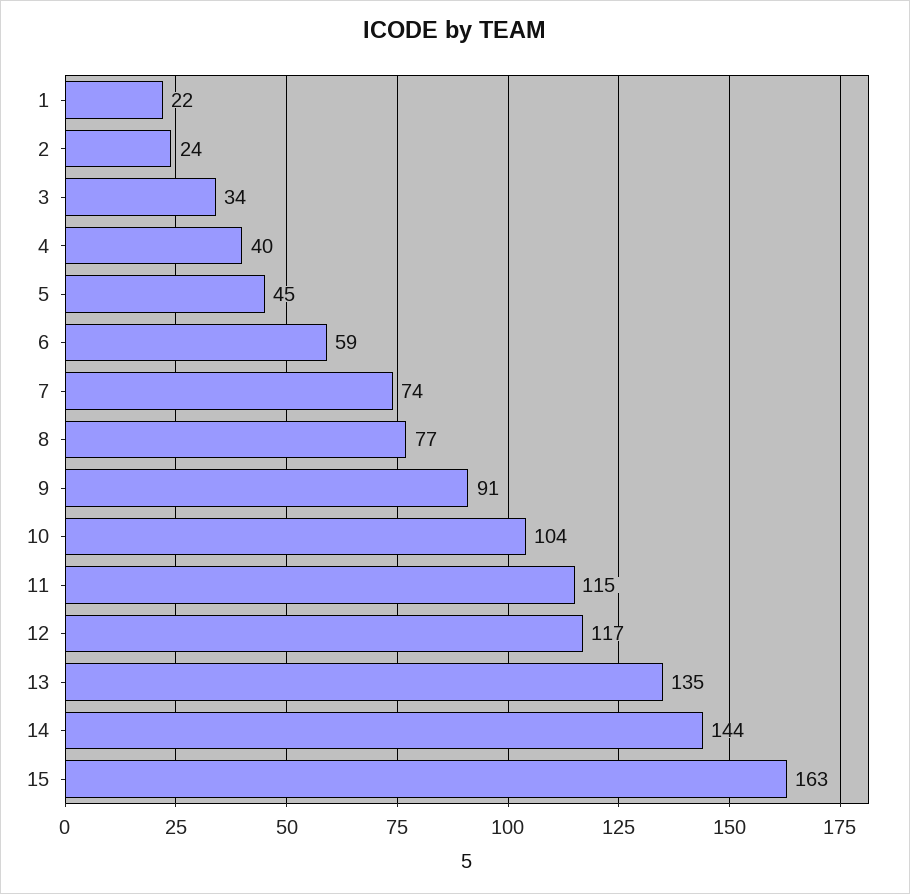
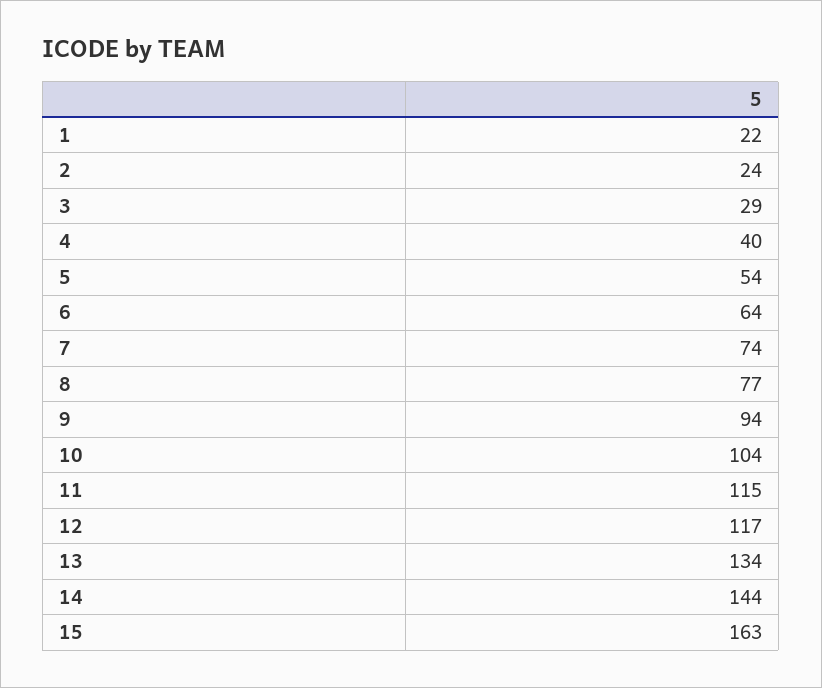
3: 34 -> 29
5: 45 -> 54
6: 59 -> 64
9: 91 -> 94
13: 135 -> 134

